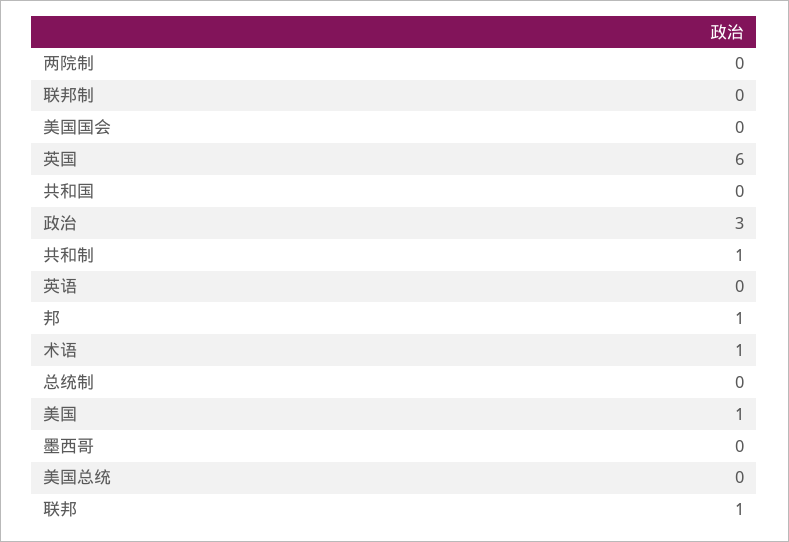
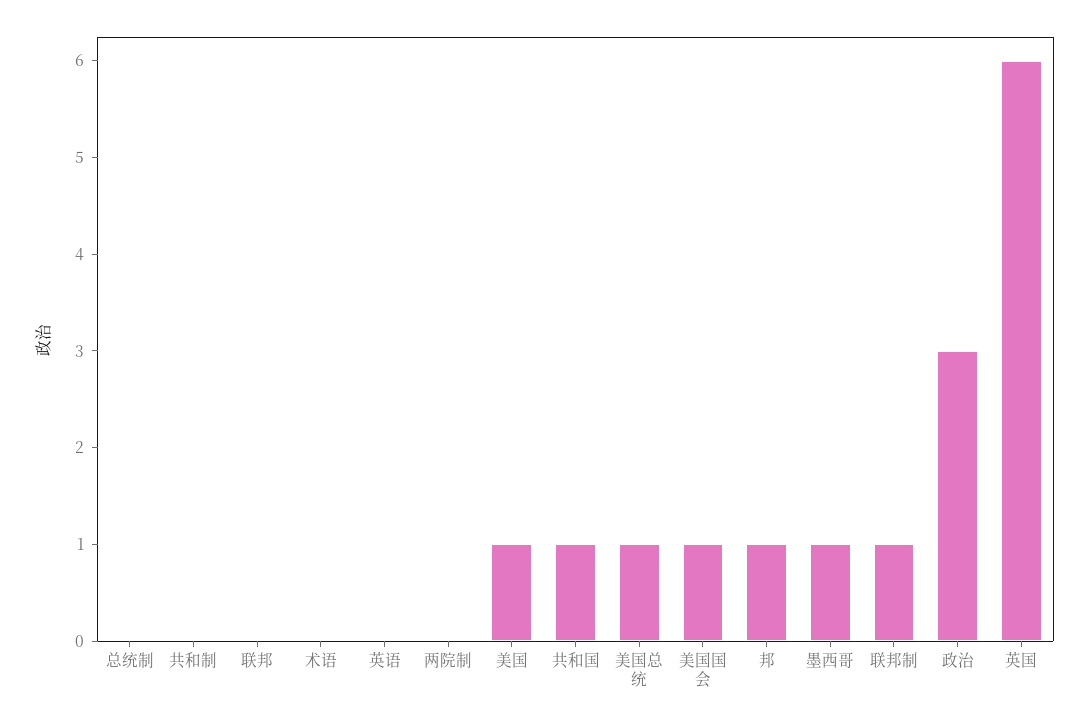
联邦制: 0 -> 1
美国国会: 0 -> 1
共和国: 0 -> 1
共和制: 1 -> 0
术语: 1 -> 0
墨西哥: 0 -> 1
美国总统: 0 -> 1
联邦: 1 -> 0

